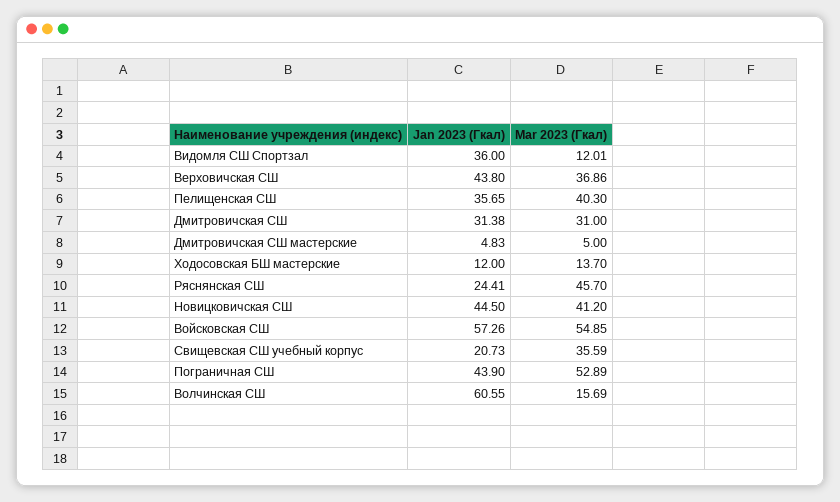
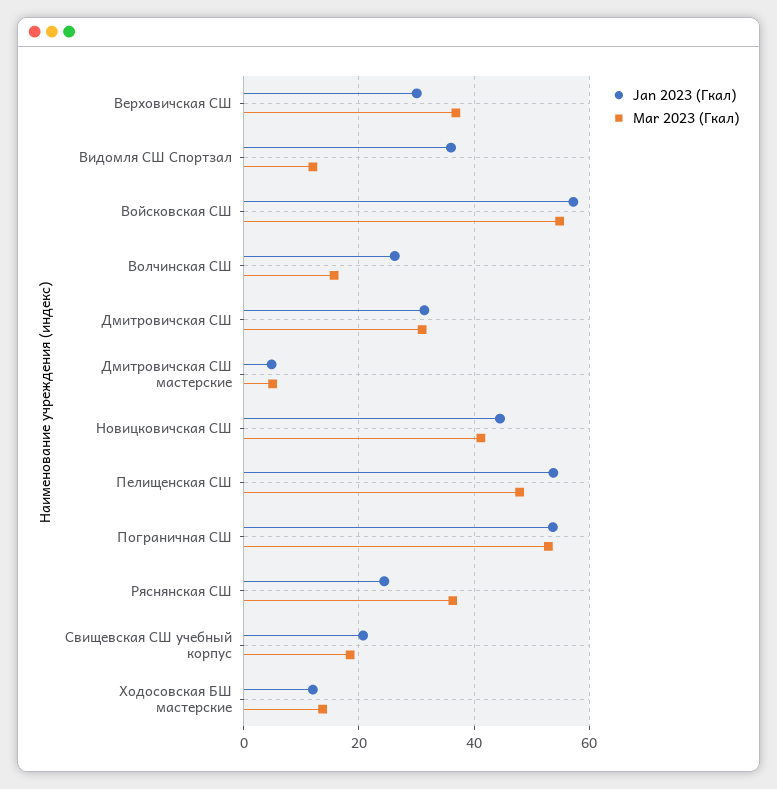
Jan 2023 (Гкал), Верховичская СШ: 43.8 -> 30
Jan 2023 (Гкал), Пелищенская СШ: 35.65 -> 54
Mar 2023 (Гкал), Пелищенская СШ: 40.3 -> 48
Mar 2023 (Гкал), Ряснянская СШ: 45.7 -> 36
Mar 2023 (Гкал), Свищевская СШ учебный корпус: 35.59 -> 18
Jan 2023 (Гкал), Пограничная СШ: 43.9 -> 54
Jan 2023 (Гкал), Волчинская СШ: 60.55 -> 26

